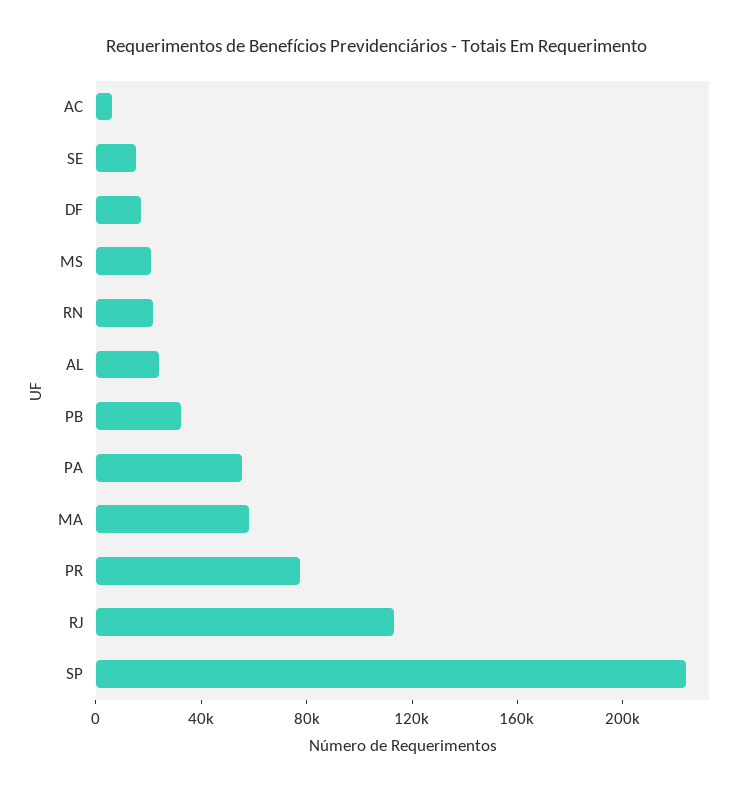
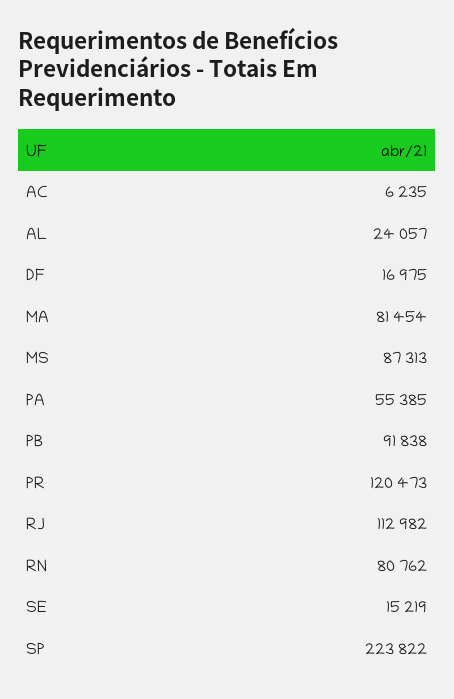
MS: 20000 -> 87313
RN: 20000 -> 80762
PB: 30000 -> 91838
MA: 60000 -> 81454
PR: 80000 -> 120473

